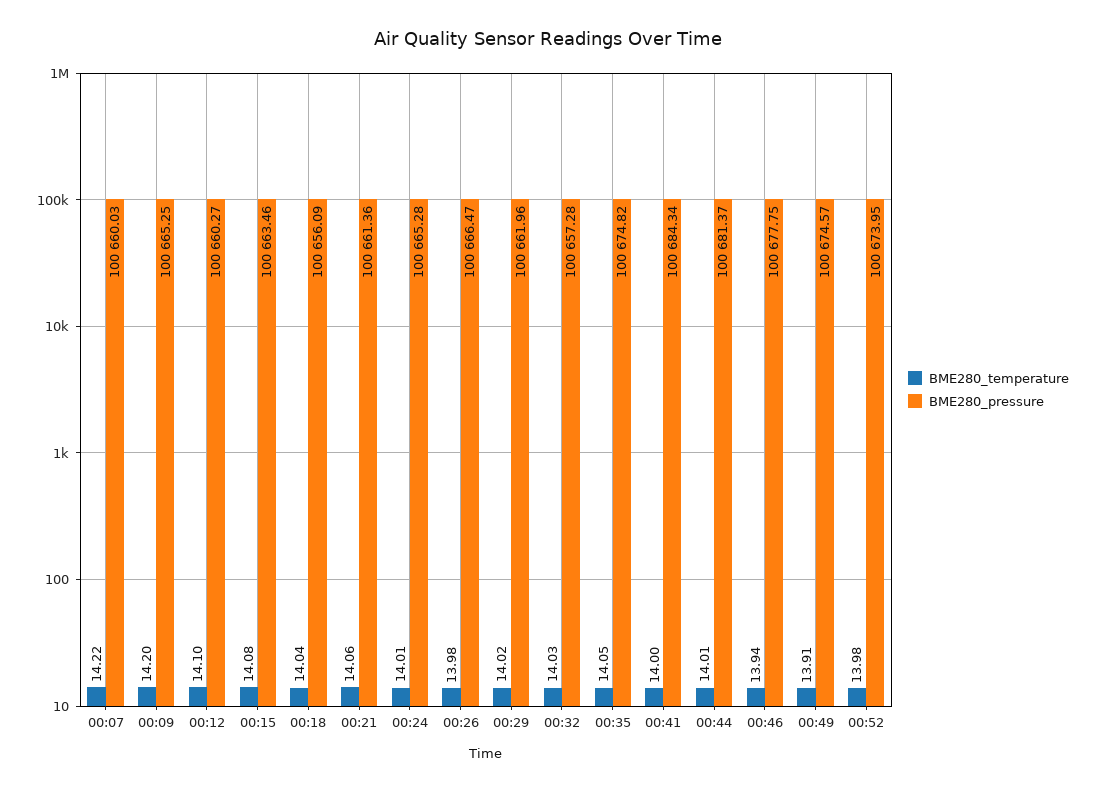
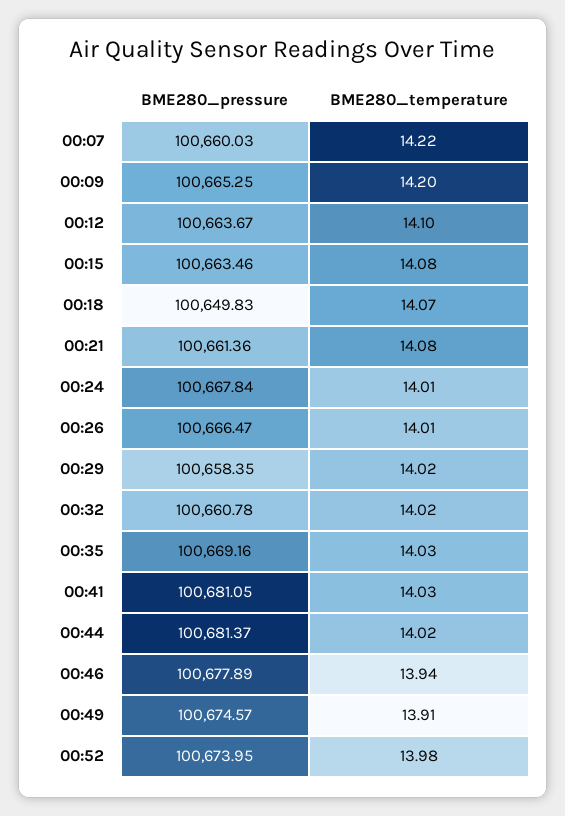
BME280_pressure, 00:12: 100660.27 -> 100663.67
BME280_temperature, 00:18: 14.04 -> 14.07
BME280_pressure, 00:18: 100656.09 -> 100649.83
BME280_temperature, 00:21: 14.06 -> 14.08
BME280_pressure, 00:24: 100665.28 -> 100667.84
BME280_temperature, 00:26: 13.98 -> 14.01
BME280_pressure, 00:29: 100661.96 -> 100658.35
BME280_temperature, 00:32: 14.03 -> 14.02
BME280_pressure, 00:32: 100657.28 -> 100660.78
BME280_temperature, 00:35: 14.05 -> 14.03
BME280_pressure, 00:35: 100674.82 -> 100669.16
BME280_temperature, 00:41: 14 -> 14.03
BME280_pressure, 00:41: 100684.34 -> 100681.05
BME280_temperature, 00:44: 14.01 -> 14.02
BME280_pressure, 00:46: 100677.75 -> 100677.89

